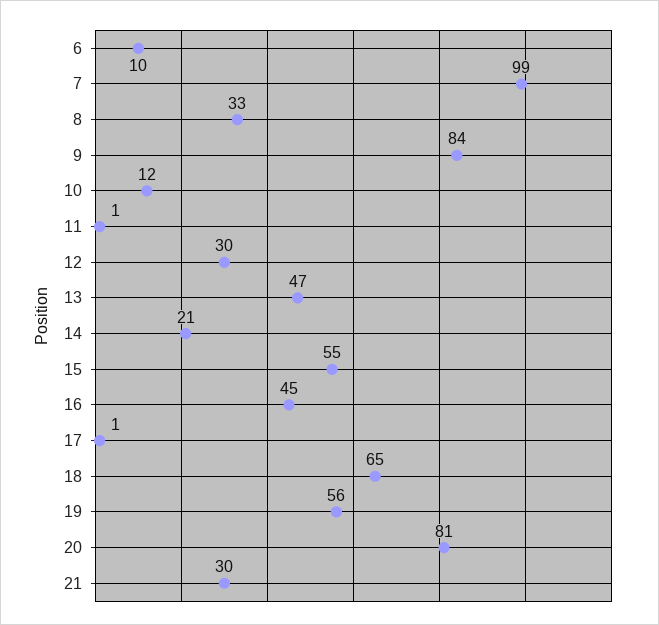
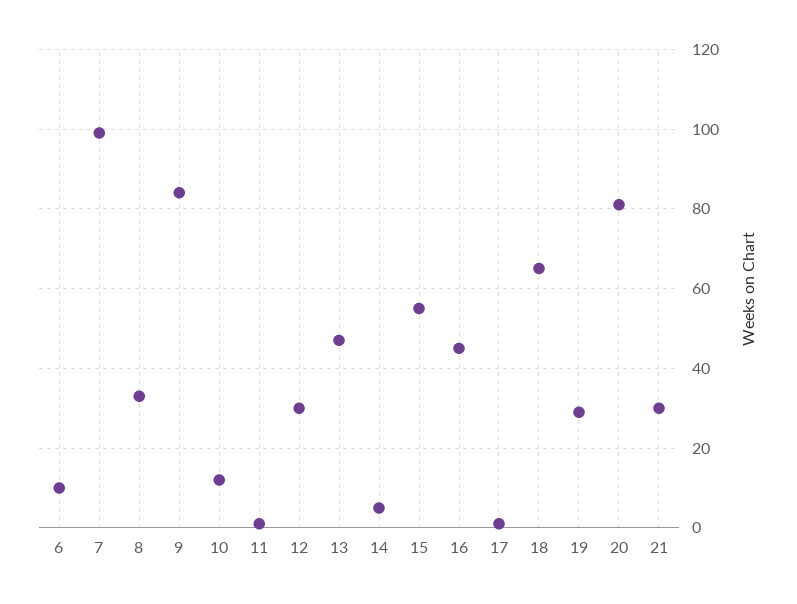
14: 21 -> 5
19: 56 -> 30

